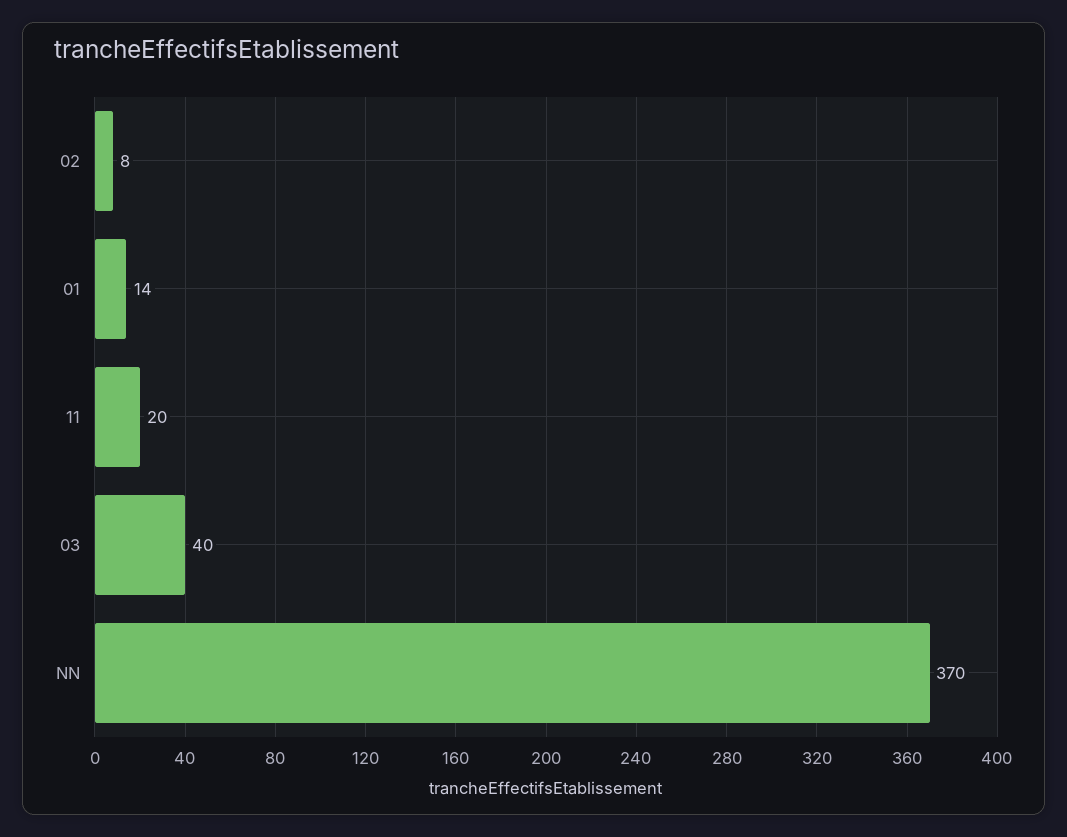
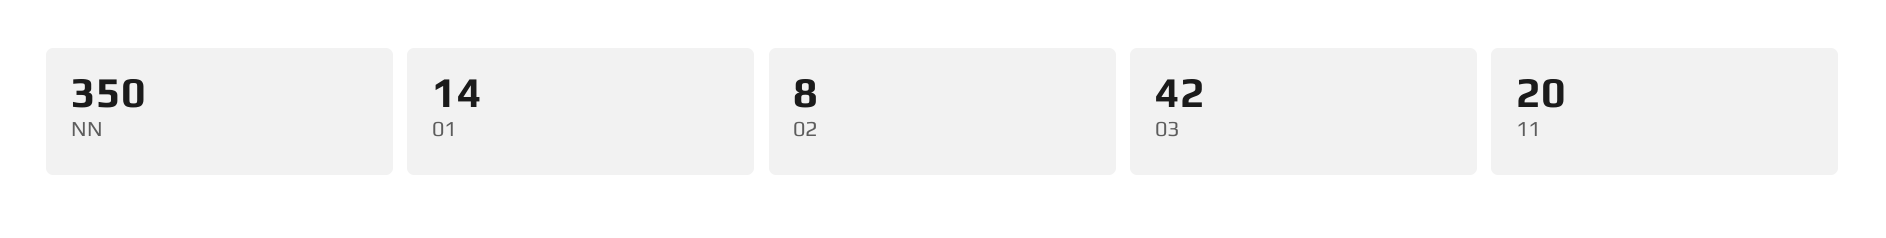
03: 40 -> 42
NN: 370 -> 350

